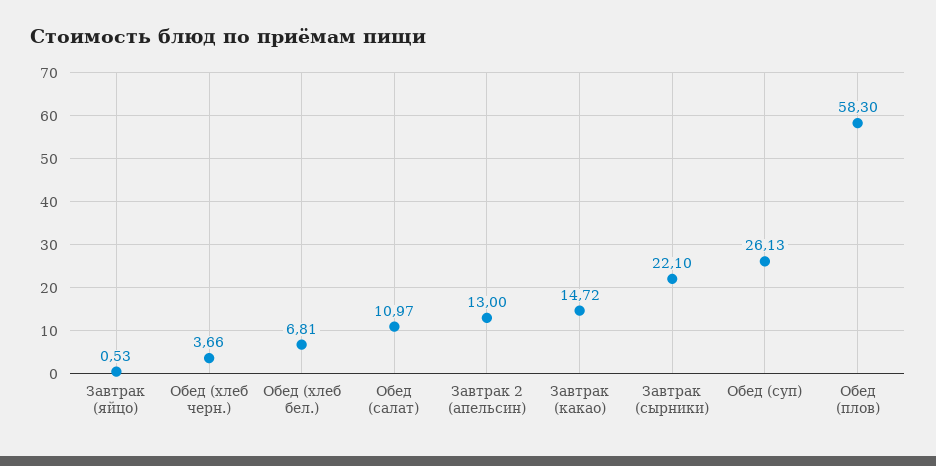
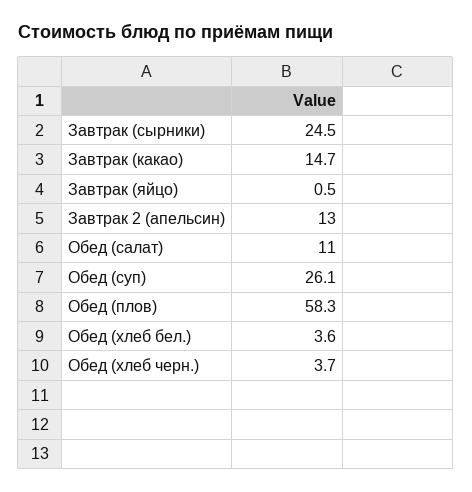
Обед (хлеб бел.): 6.81 -> 3.6
Завтрак (сырники): 22.1 -> 24.5

